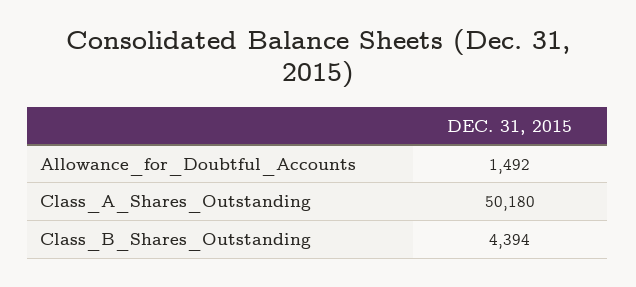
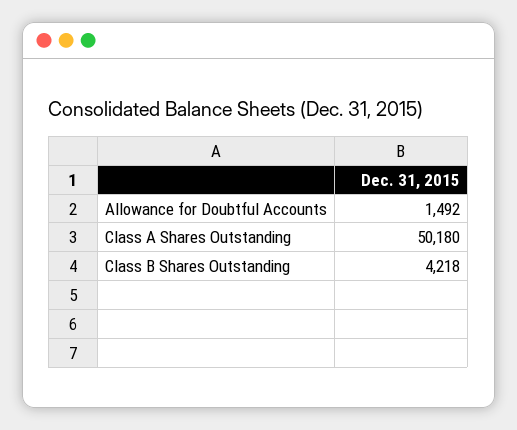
Class_B_Shares_Outstanding: 4394 -> 4218

